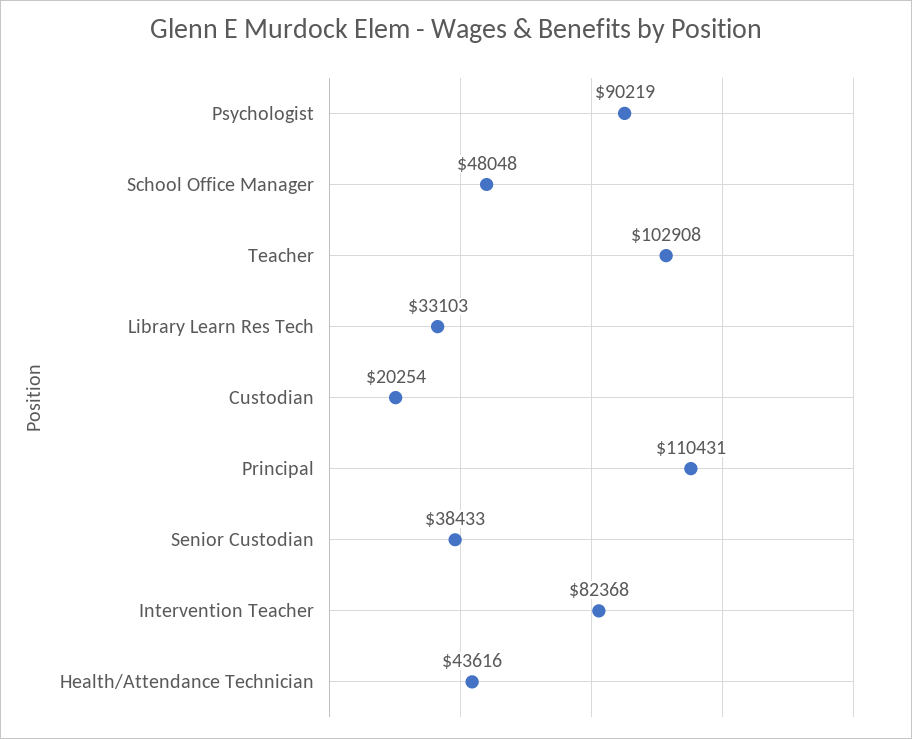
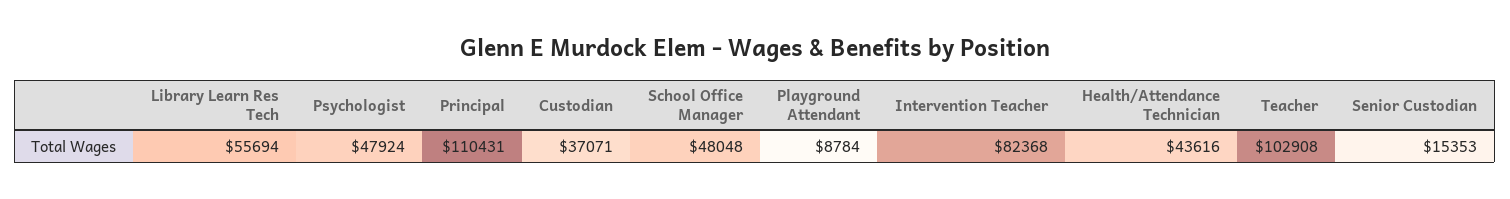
Psychologist: 90219 -> 47924
Library Learn Res Tech: 33103 -> 55694
Custodian: 20254 -> 37071
Senior Custodian: 38433 -> 15353
Playground Attendant: none -> 8784

